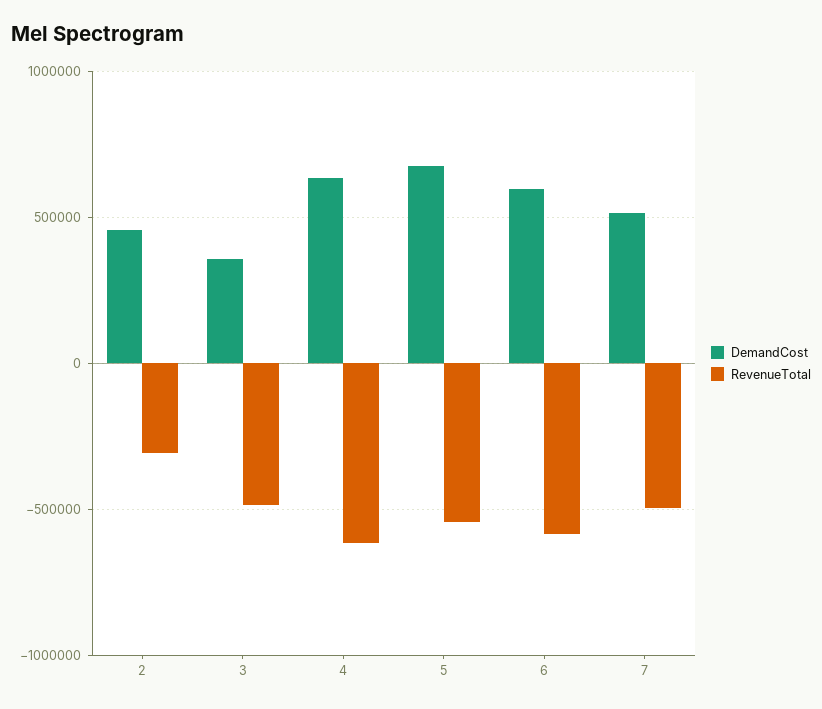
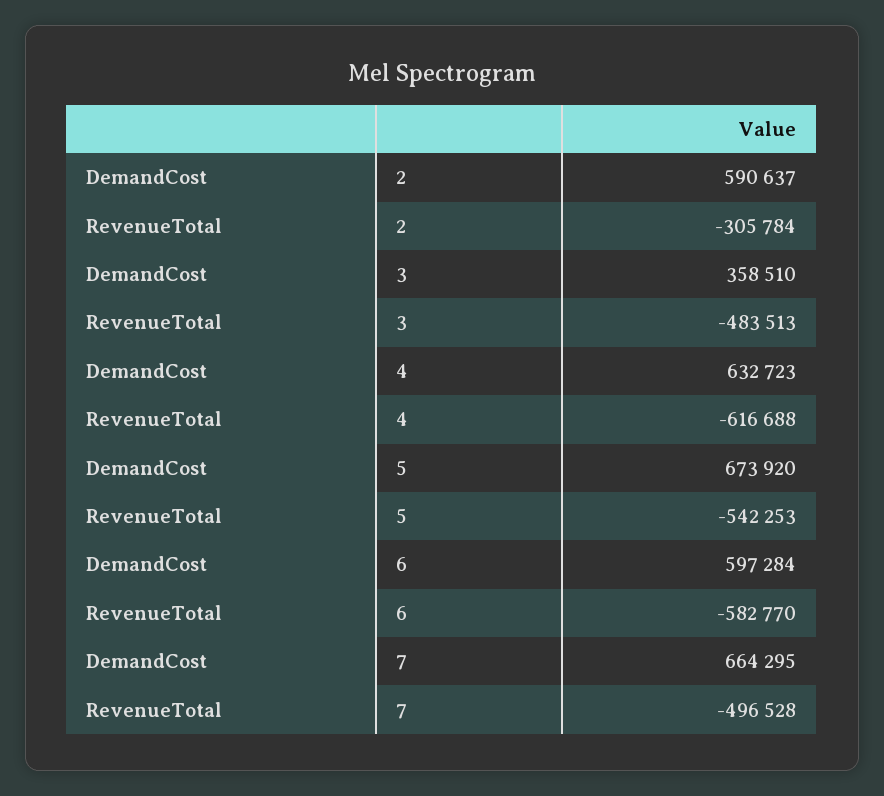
DemandCost, 2: 450000 -> 590637
DemandCost, 7: 500000 -> 664295

